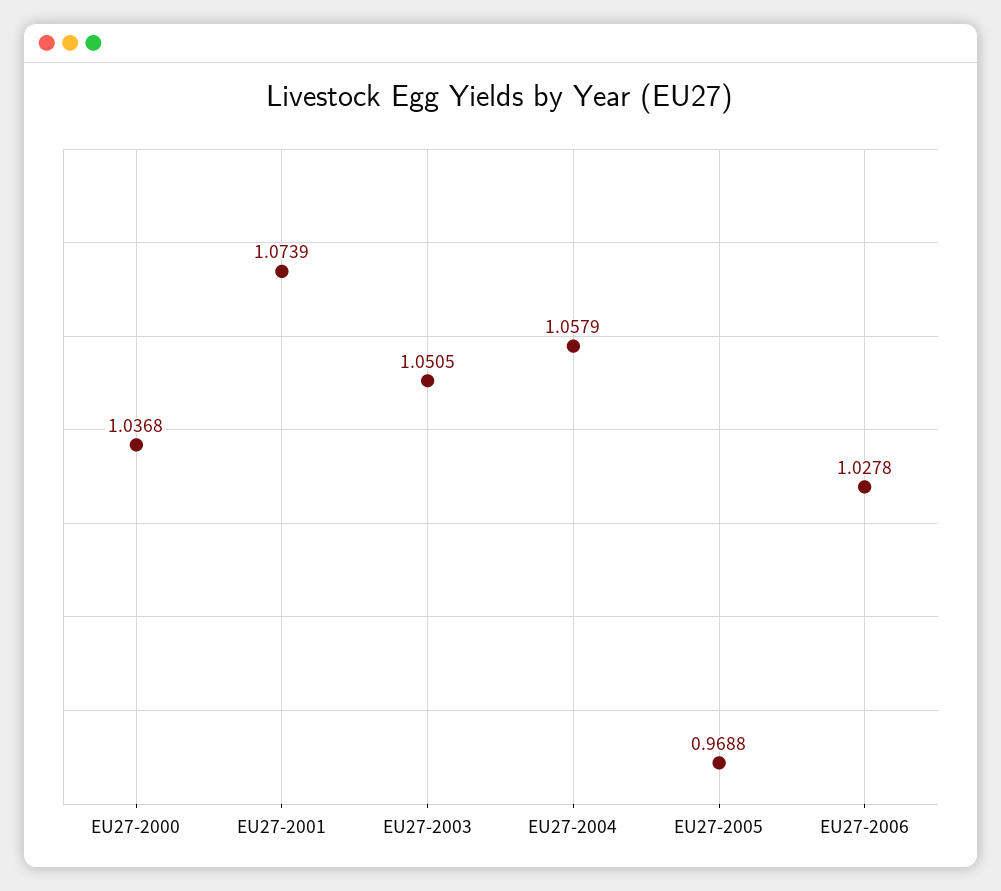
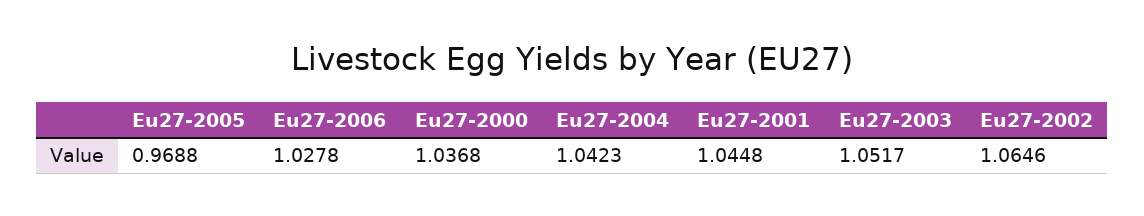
EU27-2001: 1.0739 -> 1.0448
EU27-2003: 1.0505 -> 1.0517
EU27-2004: 1.0579 -> 1.0423
Eu27-2002: none -> 1.0646

